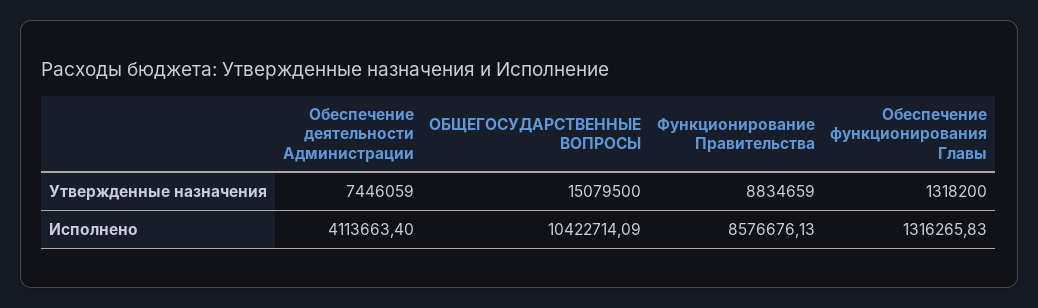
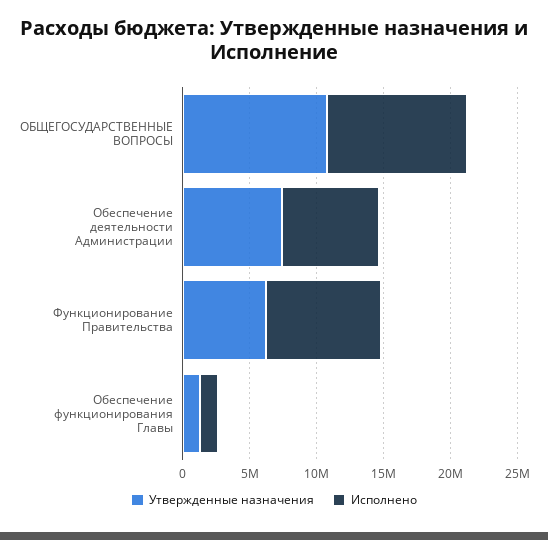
Утвержденные назначения, ОБЩЕГОСУДАРСТВЕННЫЕ ВОПРОСЫ: 15079500 -> 11000000
Утвержденные назначения, Функционирование Правительства: 8834659 -> 6000000
Исполнено, Обеспечение деятельности Администрации: 4113663.4 -> 7000000

